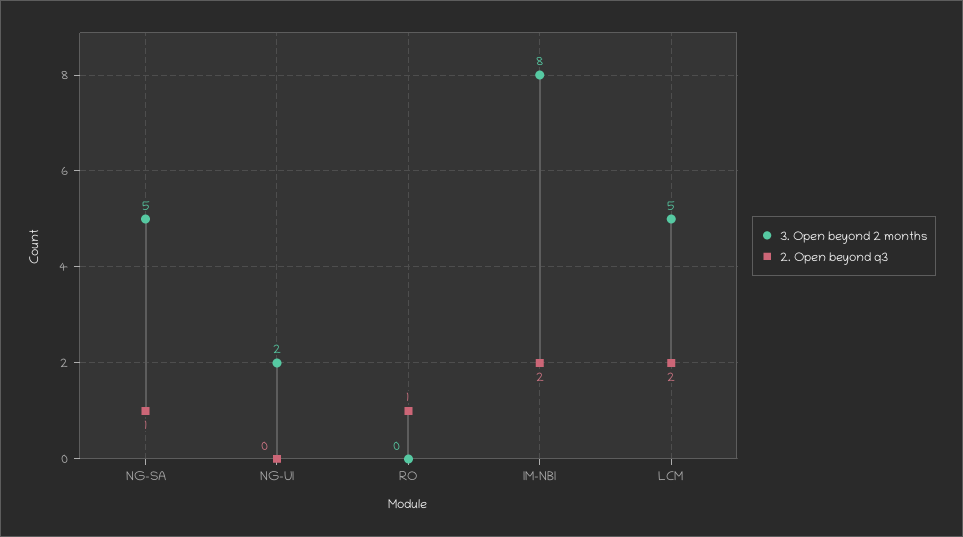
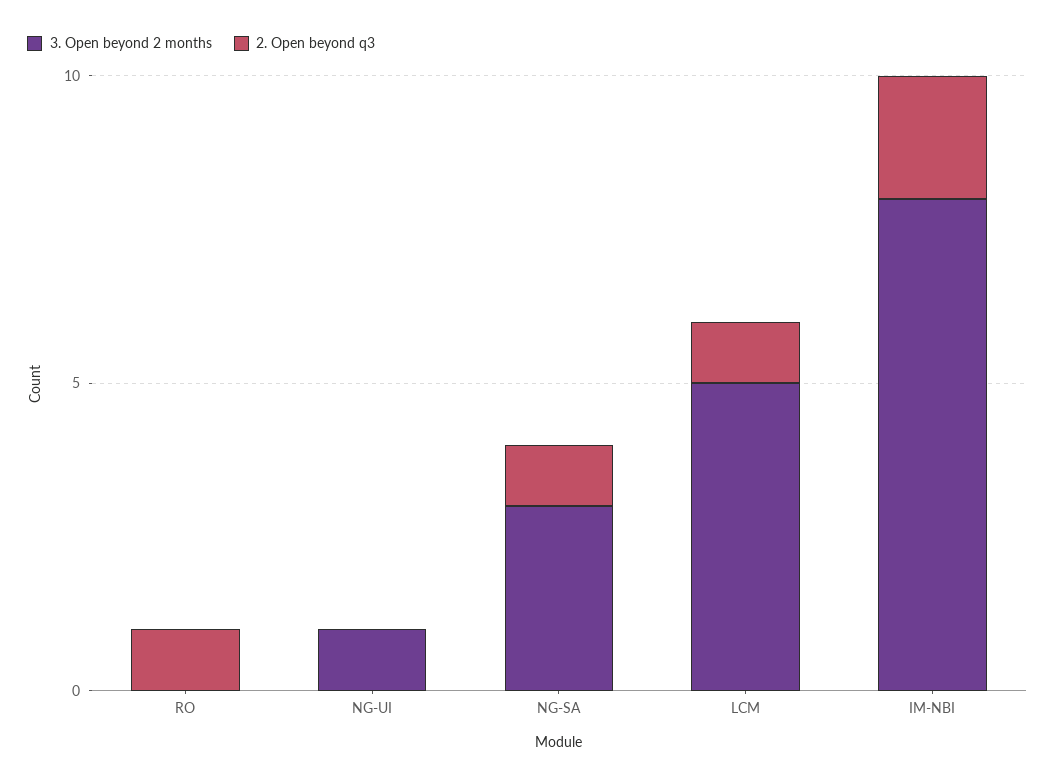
3. Open beyond 2 months, NG-SA: 5 -> 3
3. Open beyond 2 months, NG-UI: 2 -> 1
2. Open beyond q3, LCM: 2 -> 1

